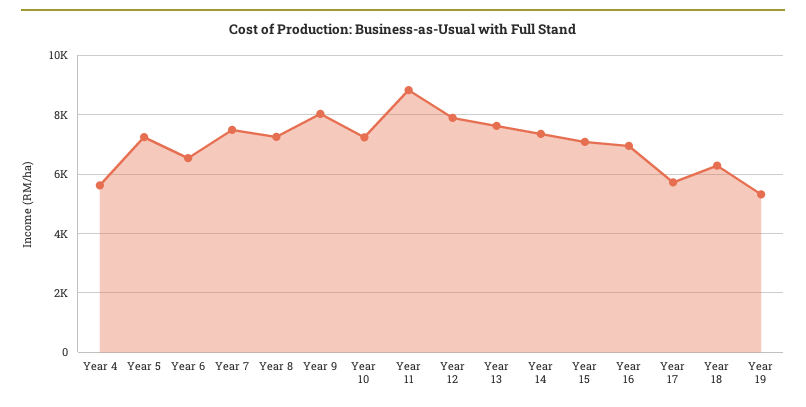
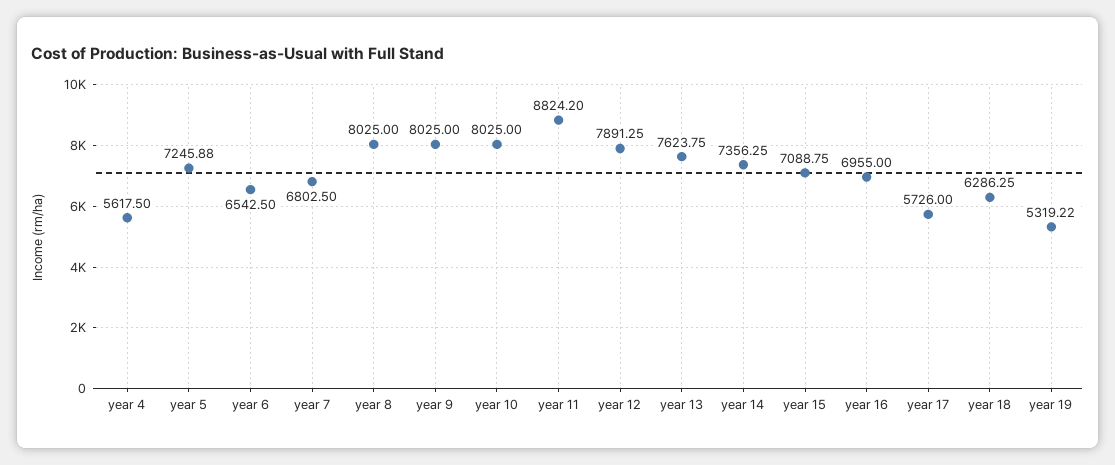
Year 7: 7500 -> 6802.5
Year 8: 7250 -> 8025
Year 10: 7250 -> 8025

